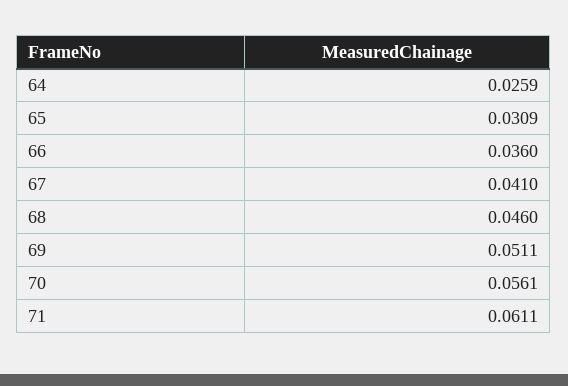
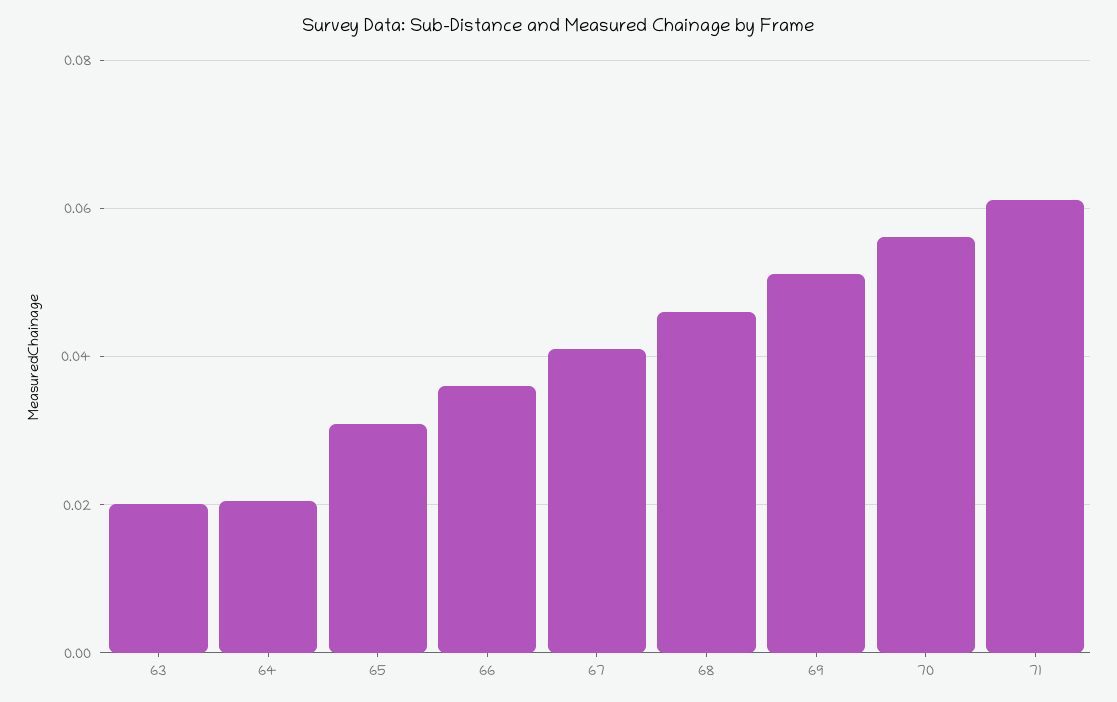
64: 0.0259 -> 0.02
63: none -> 0.02

